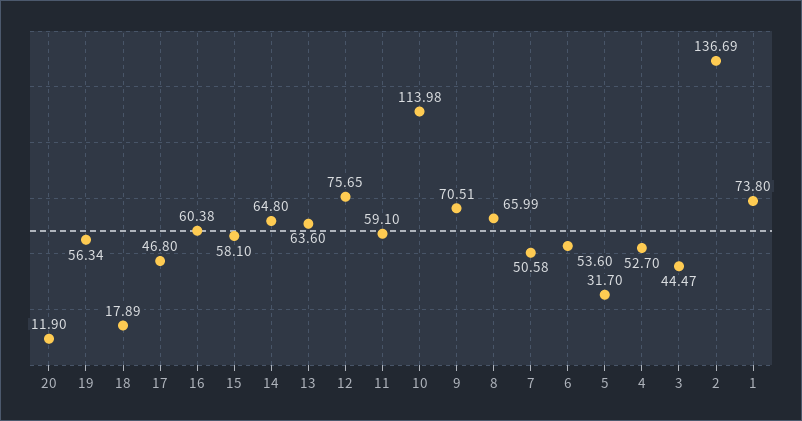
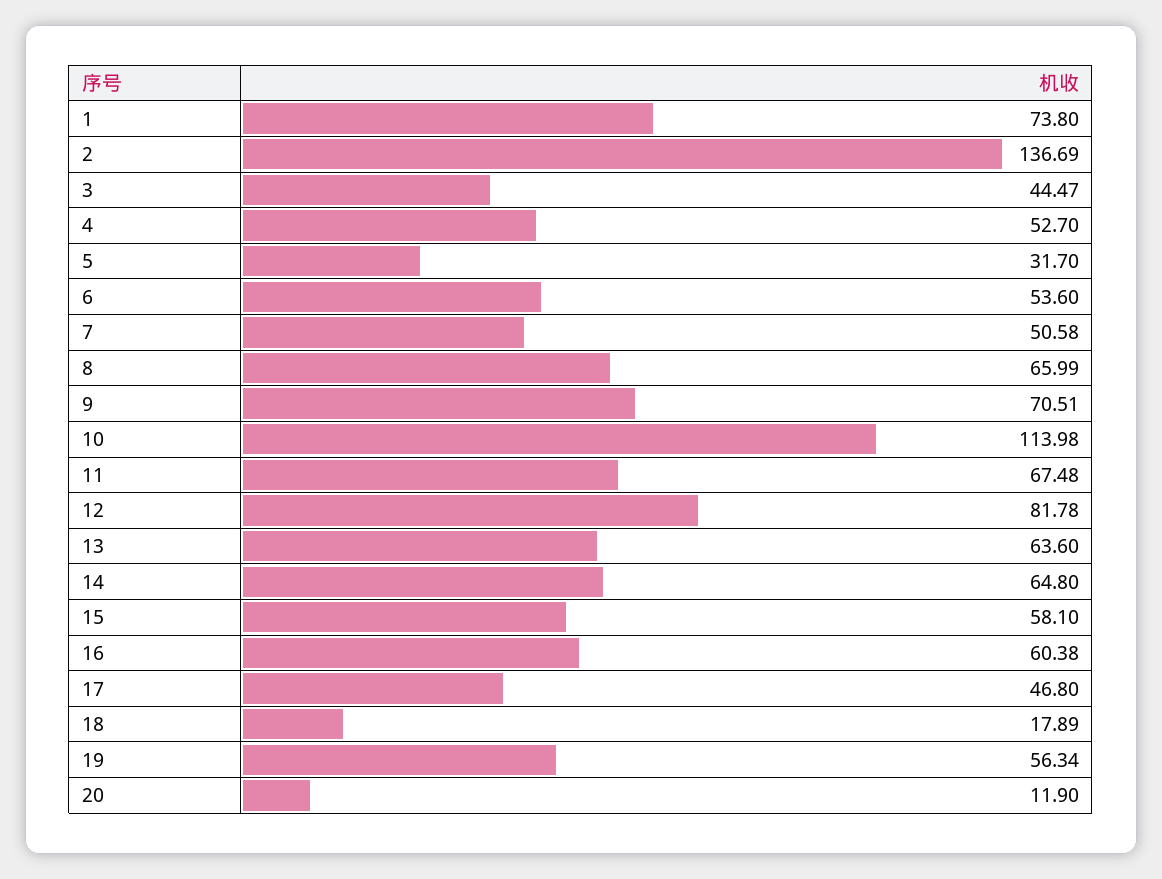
12: 75.65 -> 81.78
11: 59.1 -> 67.48

